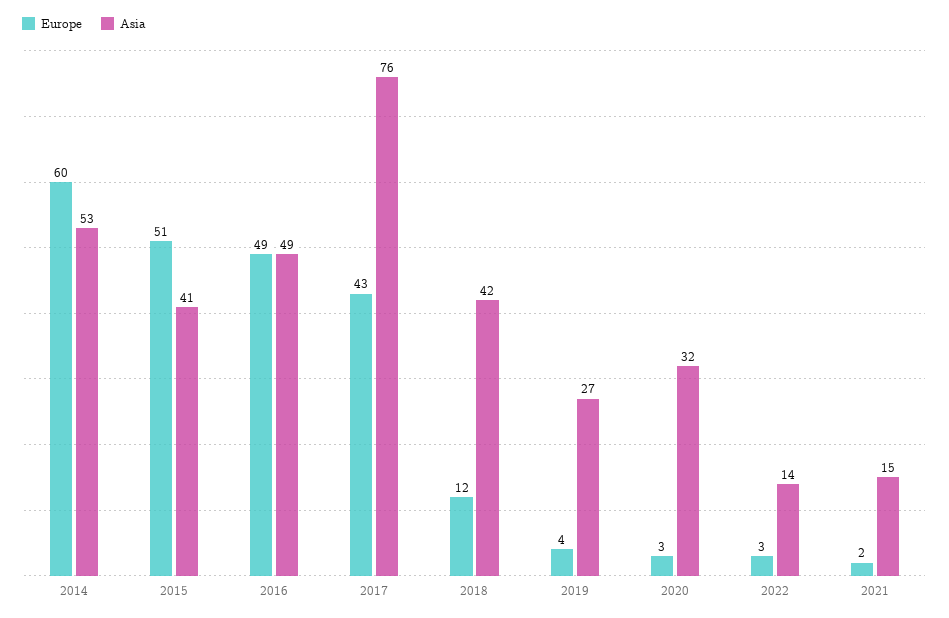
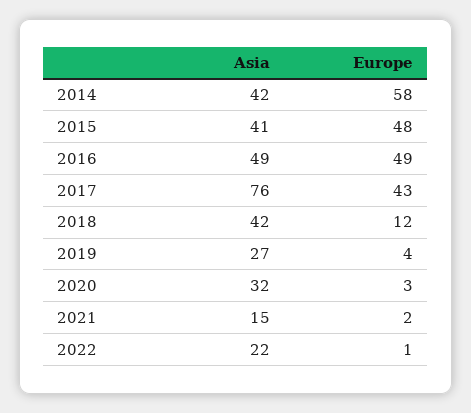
Europe, 2014: 60 -> 58
Asia, 2014: 53 -> 42
Europe, 2015: 51 -> 48
Europe, 2022: 3 -> 1
Asia, 2022: 14 -> 22

